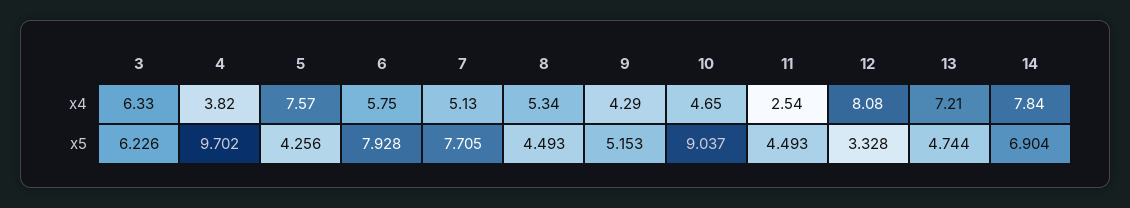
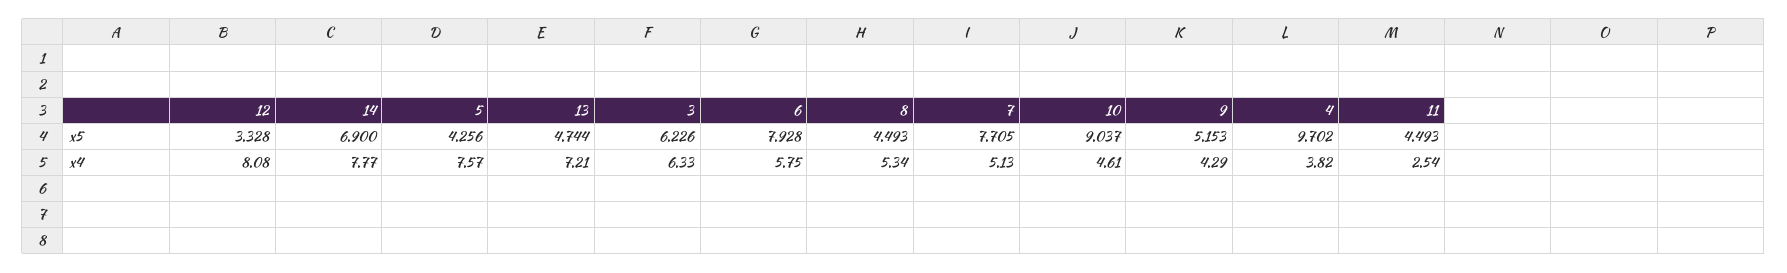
10, x4: 4.65 -> 4.61
14, x4: 7.84 -> 7.77
14, x5: 6.904 -> 6.9

